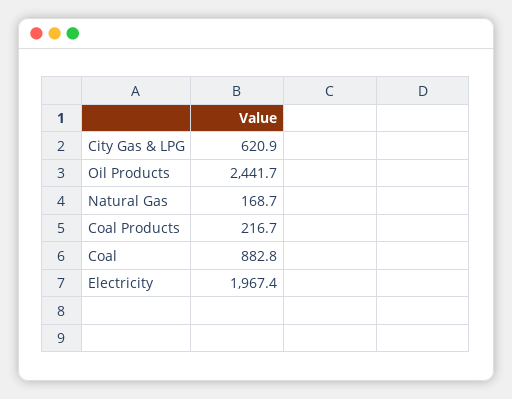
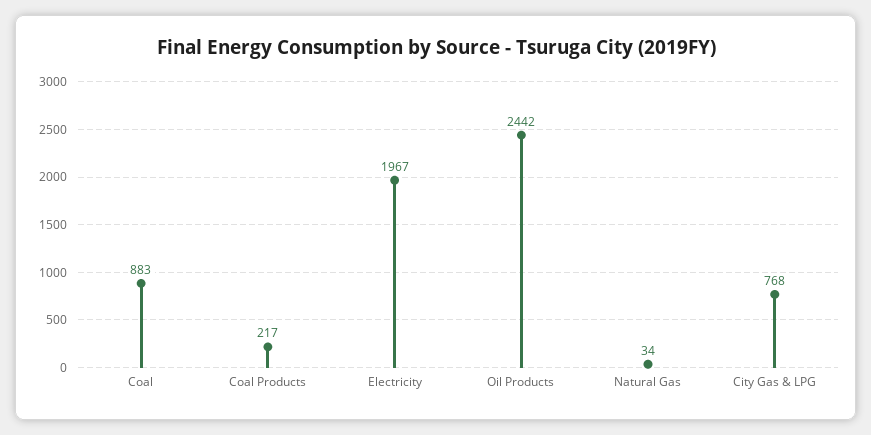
City Gas & LPG: 620.9 -> 768
Natural Gas: 168.7 -> 34

